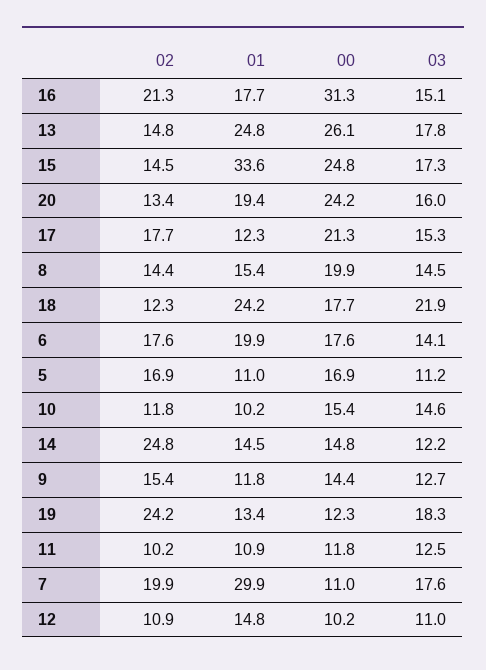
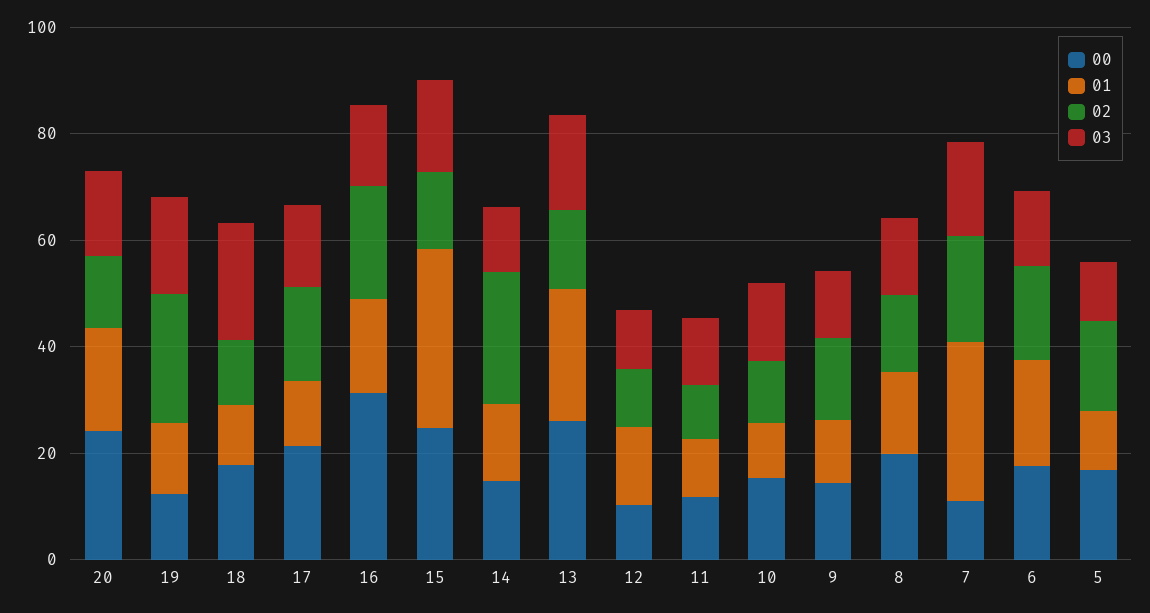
01, 18: 24.2 -> 10

